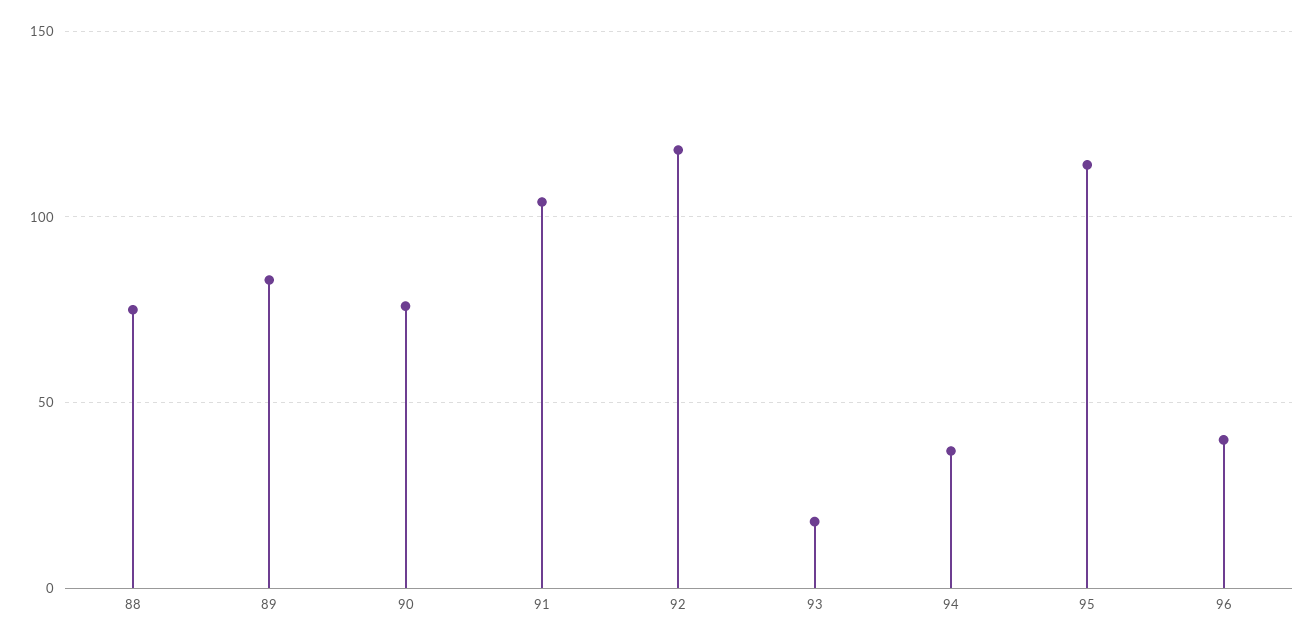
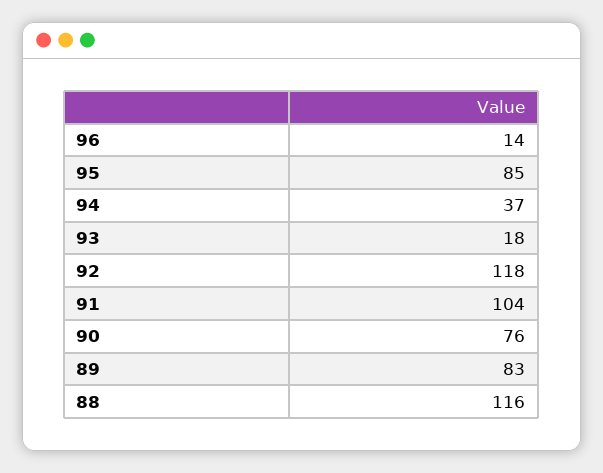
88: 75 -> 116
95: 115 -> 85
96: 40 -> 14

